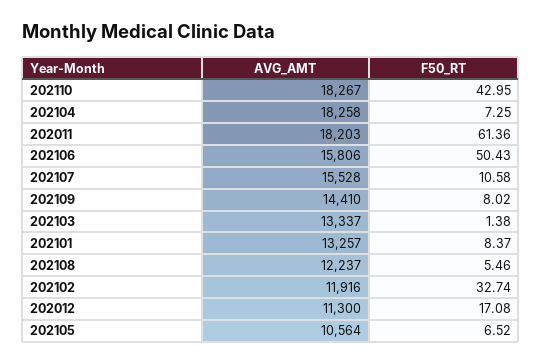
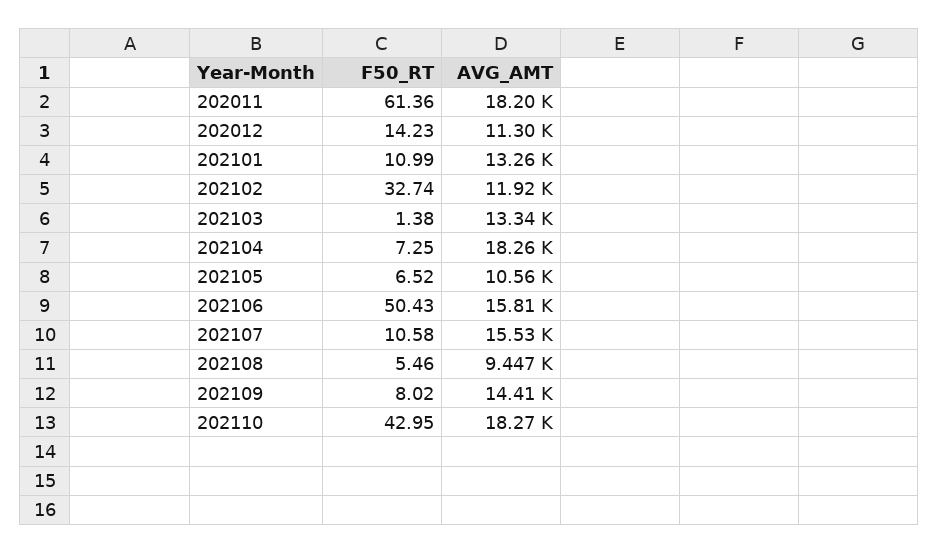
F50_RT, 202101: 8.37 -> 10.99
AVG_AMT, 202108: 12237 -> 9447
F50_RT, 202012: 17.08 -> 14.23

